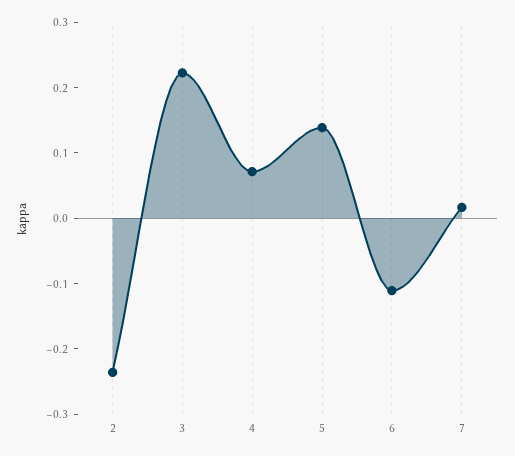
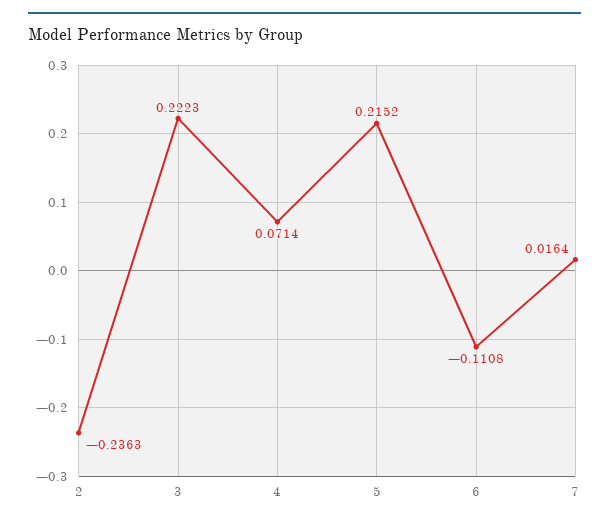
5: 0.14 -> 0.2152

